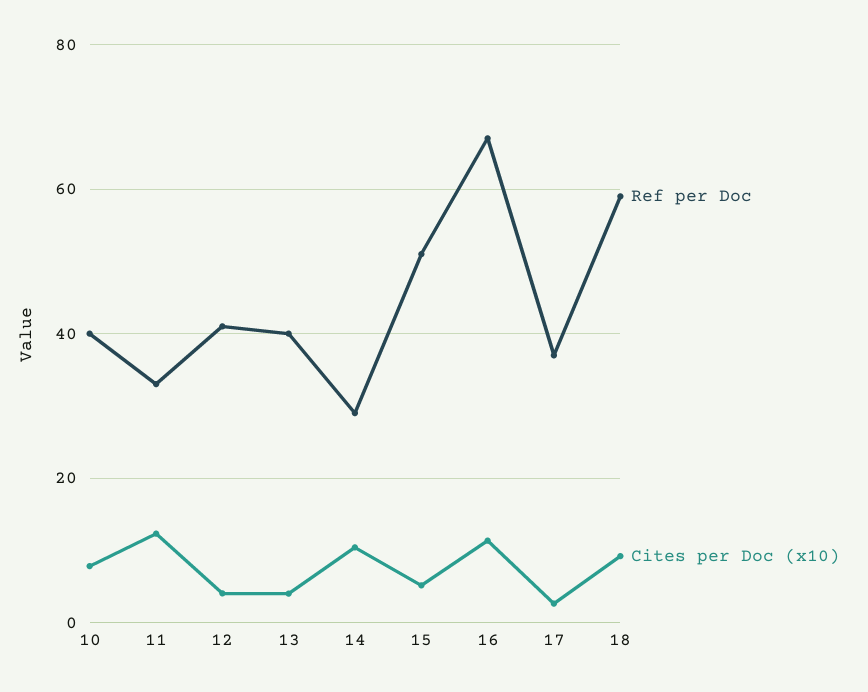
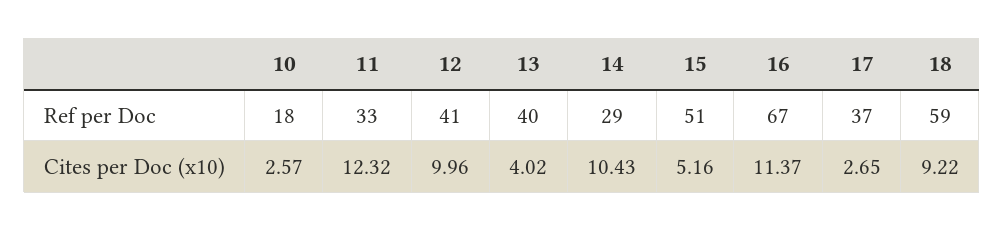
Ref per Doc, 10: 40 -> 18
Cites per Doc (x10), 10: 8 -> 2.57
Cites per Doc (x10), 12: 4 -> 9.96

